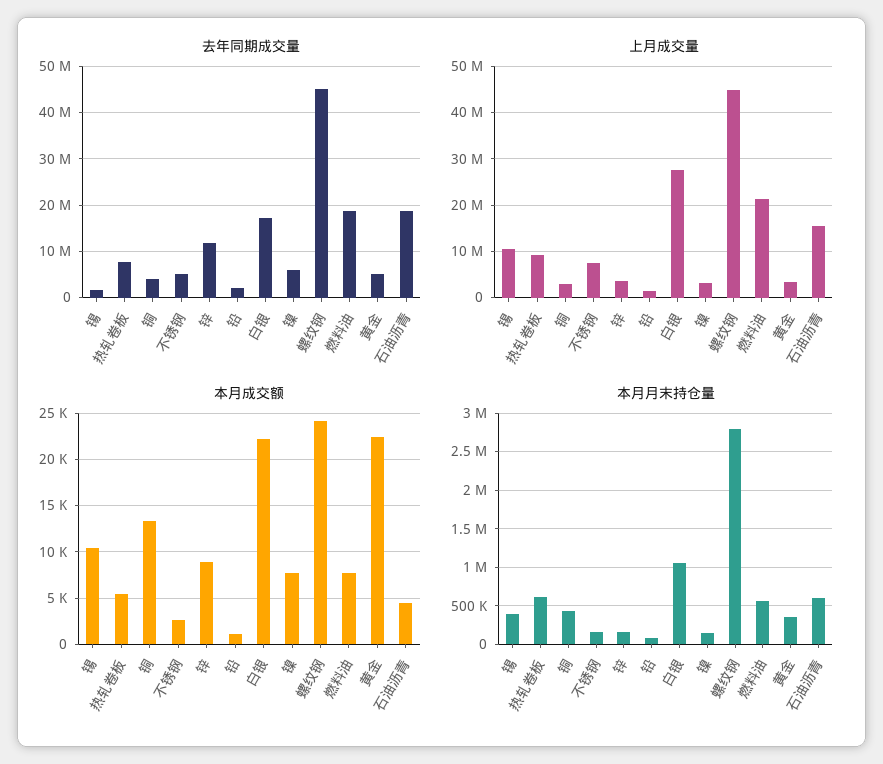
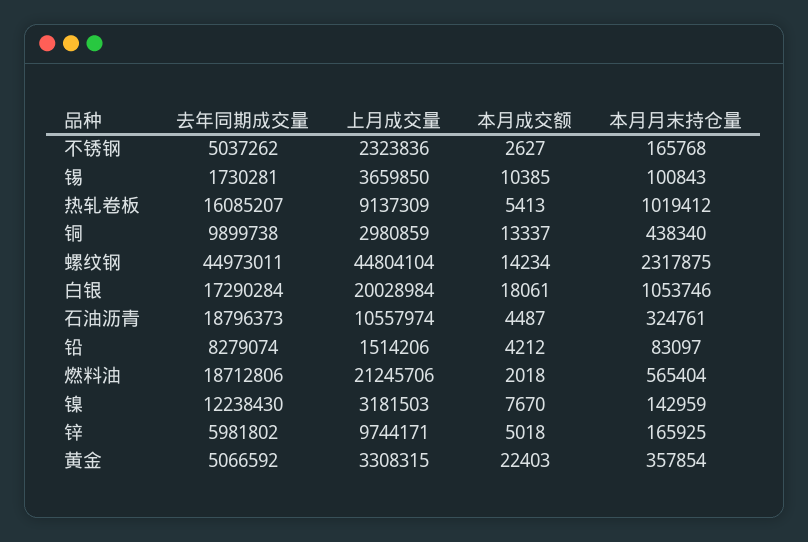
去年同期成交量, 热轧卷板: 8000000 -> 16085207
去年同期成交量, 铜: 4000000 -> 9899738
去年同期成交量, 锌: 12000000 -> 5981802
去年同期成交量, 铅: 2000000 -> 8279074
去年同期成交量, 镍: 6000000 -> 12238430
上月成交量, 锡: 10000000 -> 3659850
上月成交量, 不锈钢: 8000000 -> 2323836
上月成交量, 锌: 4000000 -> 9744171
上月成交量, 白银: 28000000 -> 20028984
上月成交量, 石油沥青: 16000000 -> 10557974
本月成交额, 锌: 9000 -> 5018
本月成交额, 铅: 1000 -> 4212
本月成交额, 白银: 22000 -> 18061
本月成交额, 螺纹钢: 24000 -> 14234
本月成交额, 燃料油: 8000 -> 2018
本月月末持仓量, 锡: 400000 -> 100843
本月月末持仓量, 热轧卷板: 600000 -> 1019412
本月月末持仓量, 螺纹钢: 2800000 -> 2317875
本月月末持仓量, 石油沥青: 600000 -> 324761

